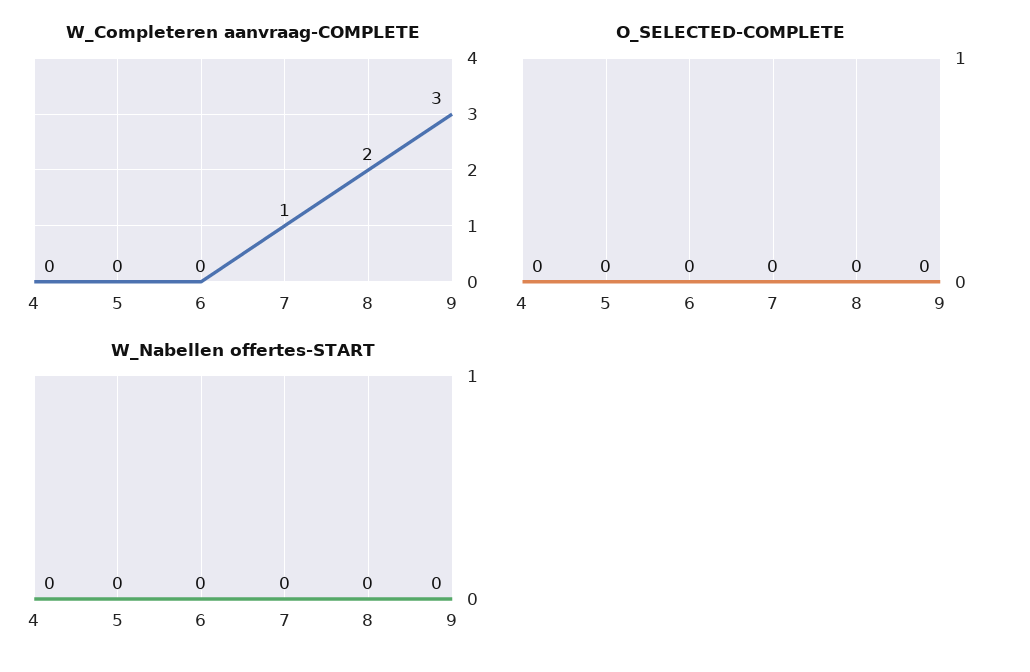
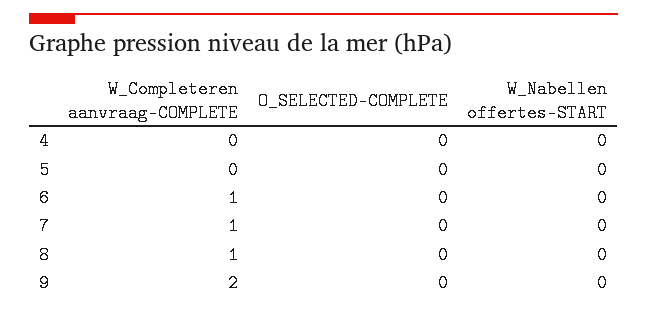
W_Completeren aanvraag-COMPLETE, 6: 0 -> 1
W_Completeren aanvraag-COMPLETE, 8: 2 -> 1
W_Completeren aanvraag-COMPLETE, 9: 3 -> 2

